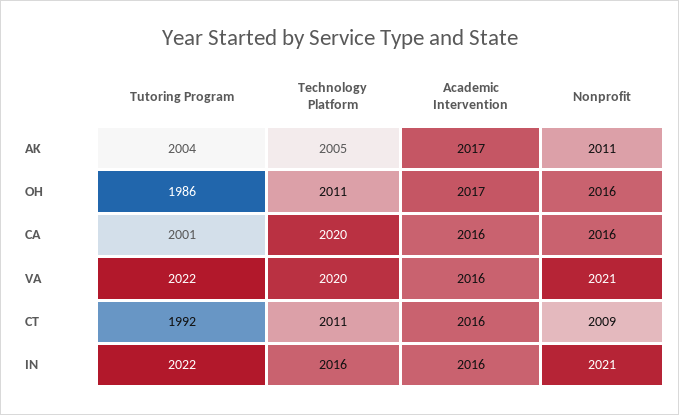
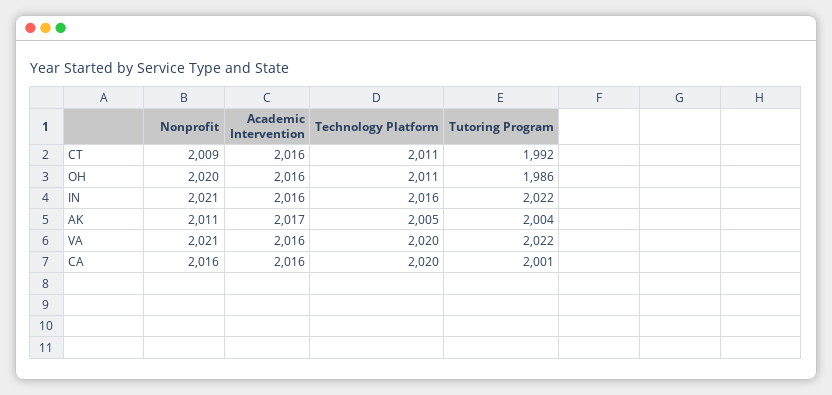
Academic Intervention, OH: 2017 -> 2016
Nonprofit, OH: 2016 -> 2020

